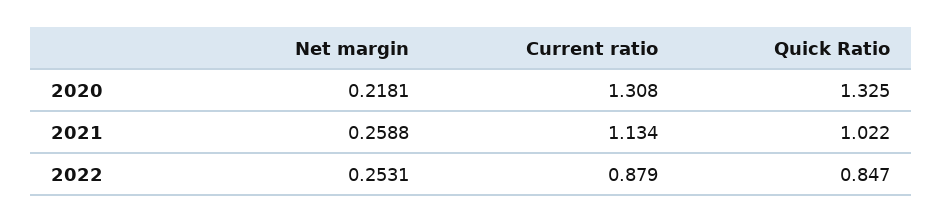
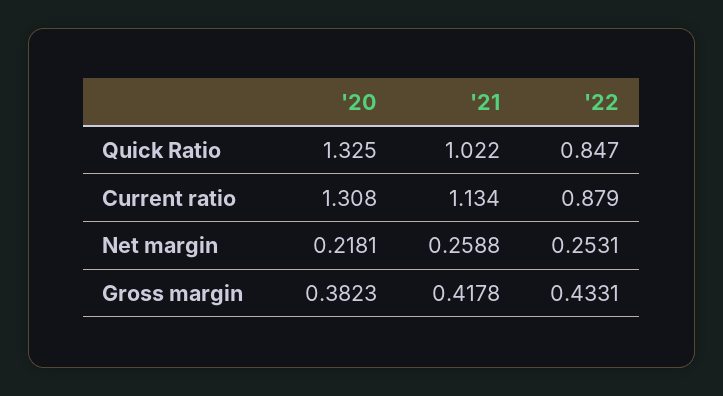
Gross margin, 2020: none -> 0.3823
Gross margin, 2021: none -> 0.4178
Gross margin, 2022: none -> 0.4331

